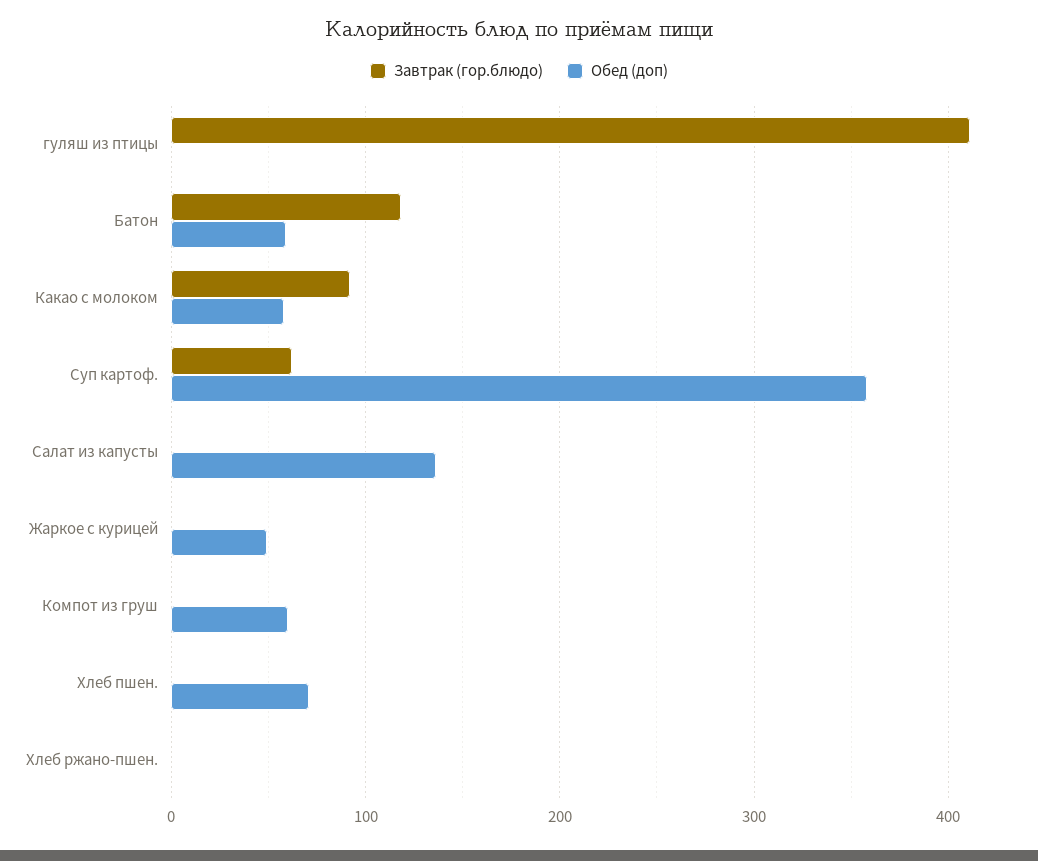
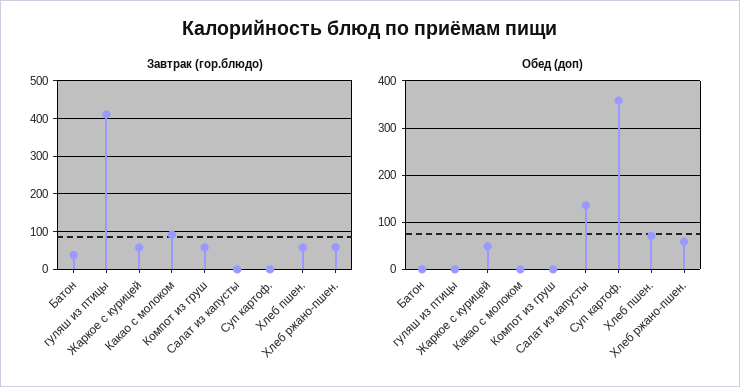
Завтрак (гор.блюдо), Батон: 120 -> 40
Обед (доп), Батон: 60 -> 0
Обед (доп), Какао с молоком: 60 -> 0
Завтрак (гор.блюдо), Суп картоф.: 60 -> 0
Завтрак (гор.блюдо), Жаркое с курицей: 0 -> 60
Завтрак (гор.блюдо), Компот из груш: 0 -> 60
Обед (доп), Компот из груш: 60 -> 0
Завтрак (гор.блюдо), Хлеб пшен.: 0 -> 60
Завтрак (гор.блюдо), Хлеб ржано-пшен.: 0 -> 60
Обед (доп), Хлеб ржано-пшен.: 0 -> 60

